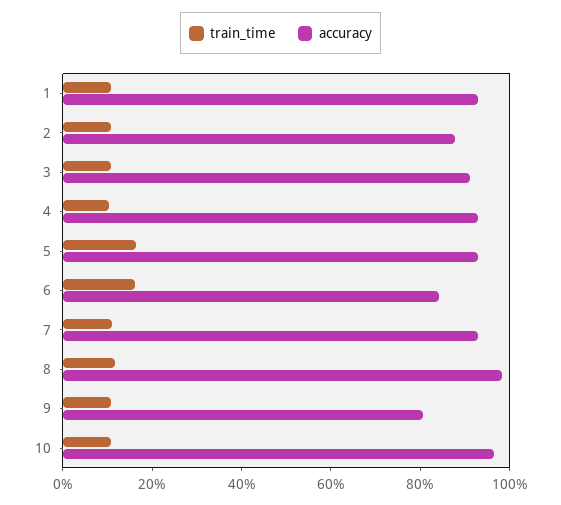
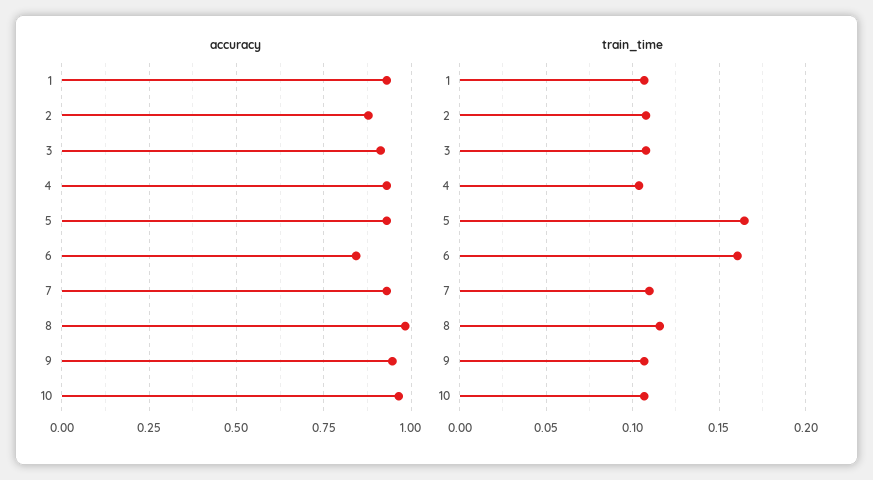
accuracy, 9: 0.8 -> 0.95

